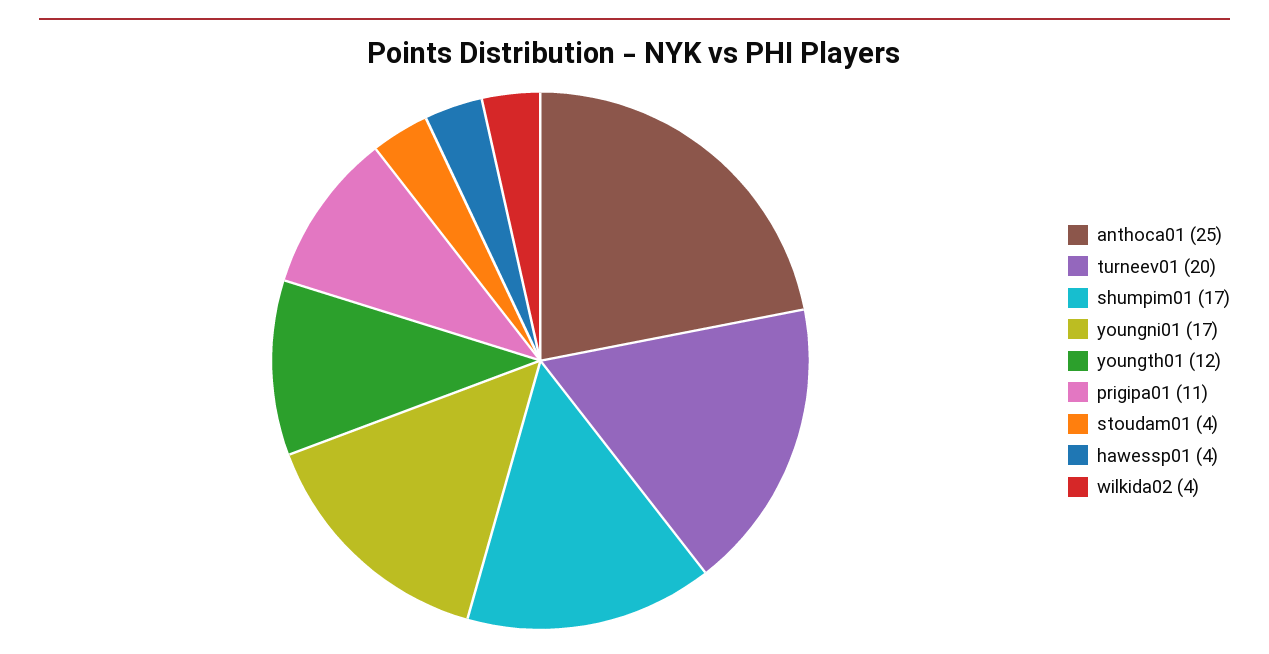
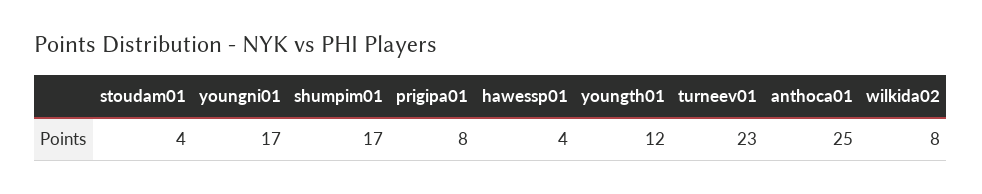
turneev01: 20 -> 23
prigipa01: 11 -> 8
wilkida02: 4 -> 8

